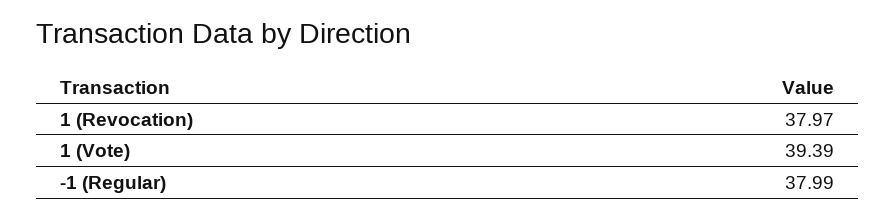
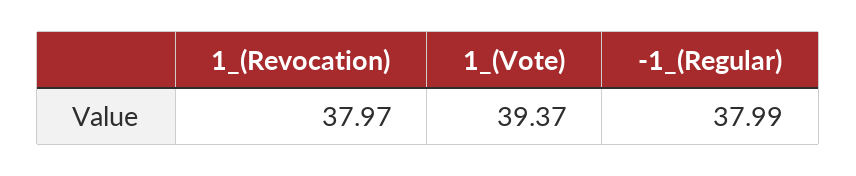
1 (Vote): 39.39 -> 39.37

